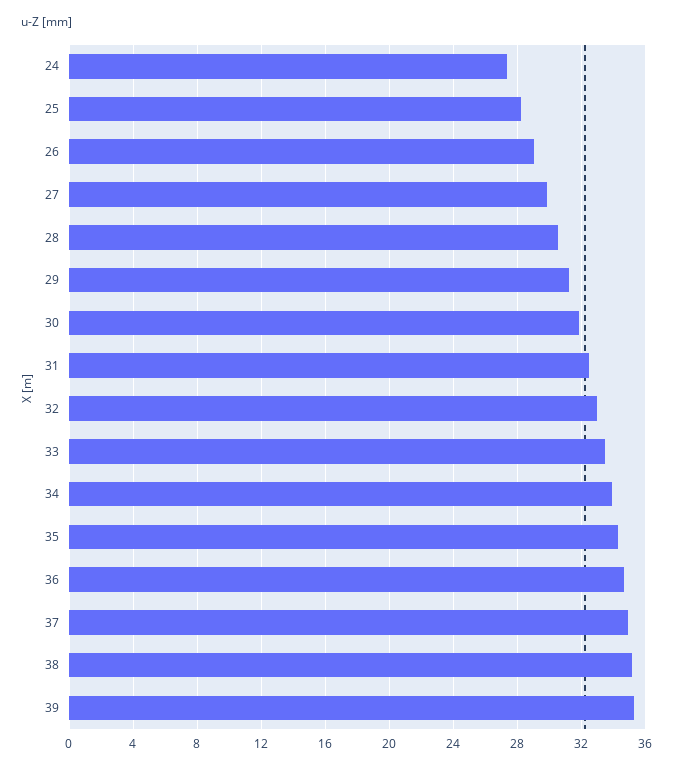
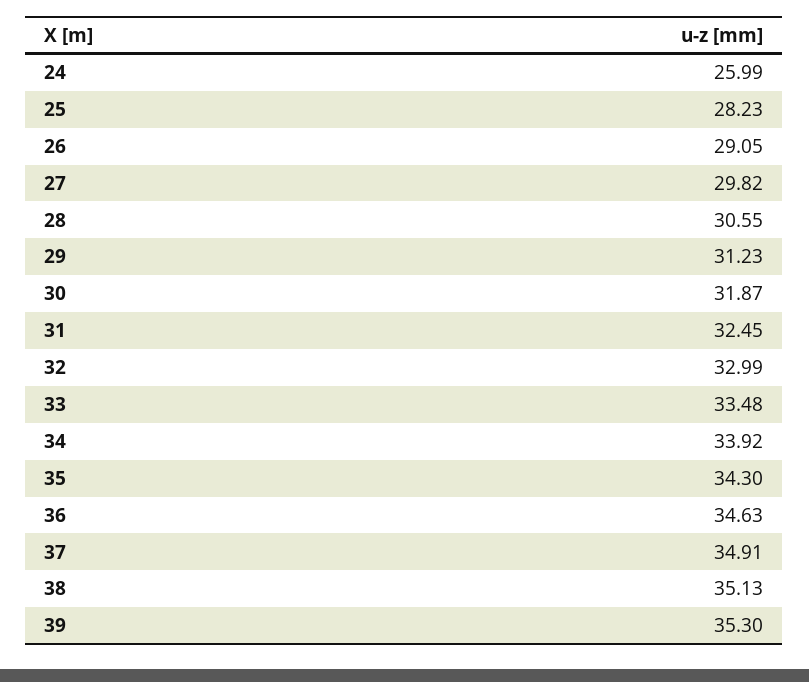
24: 27.5 -> 25.99

